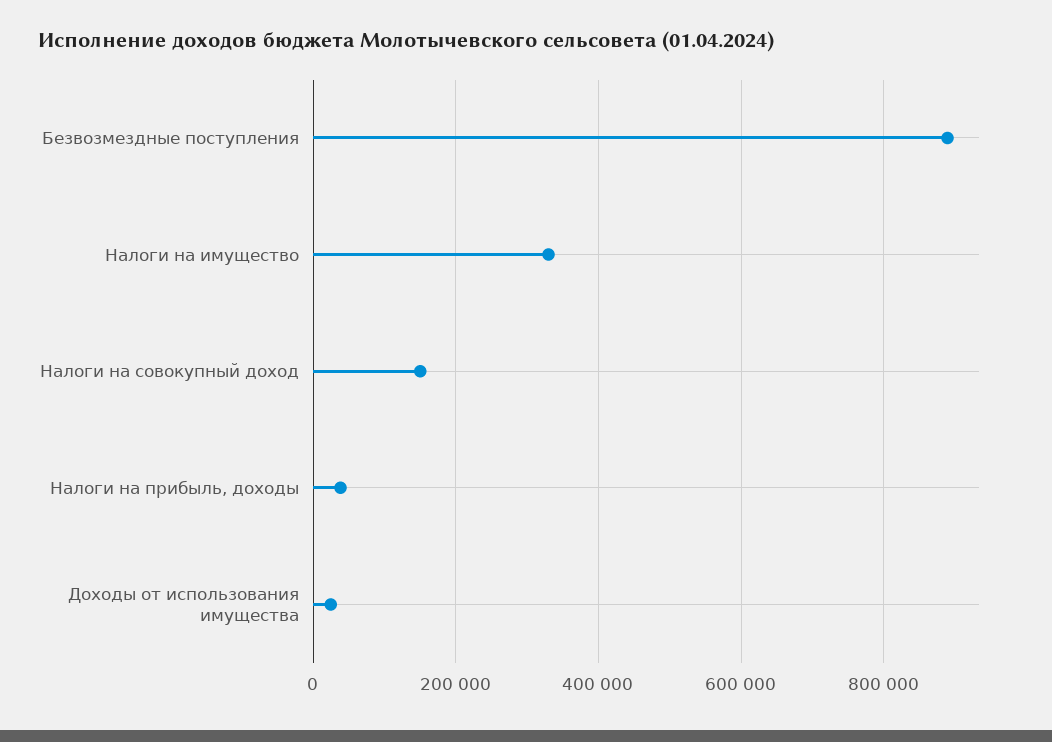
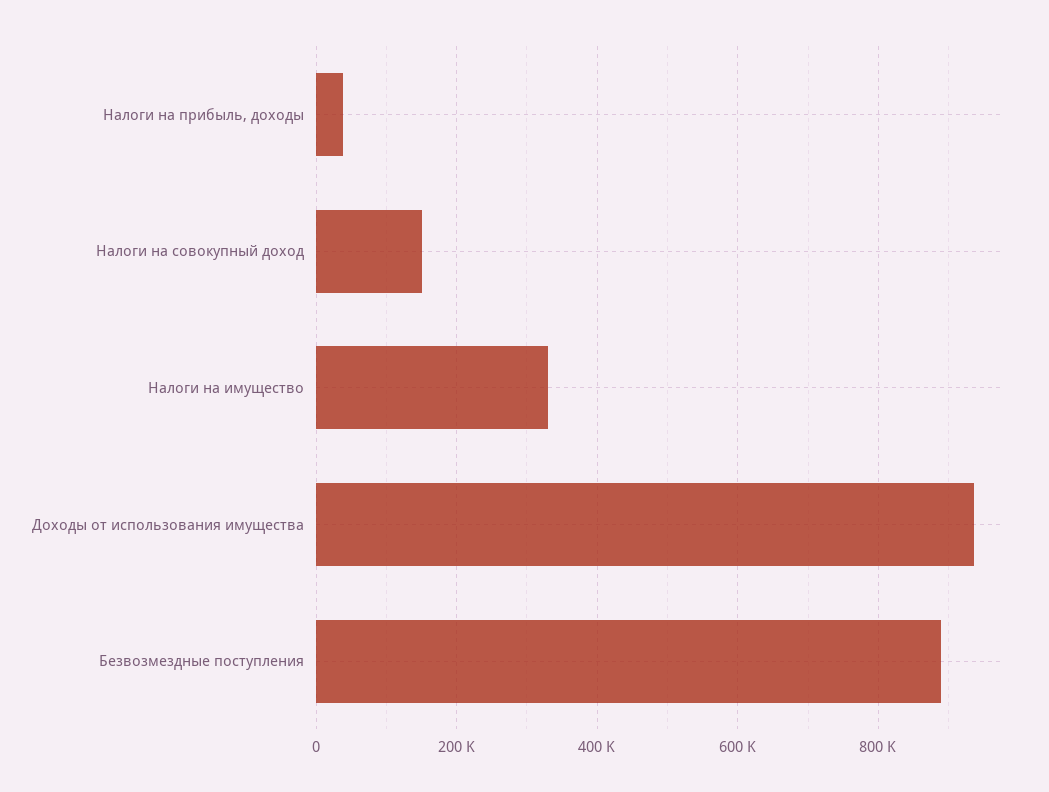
Доходы от использования имущества: 20000 -> 940000

